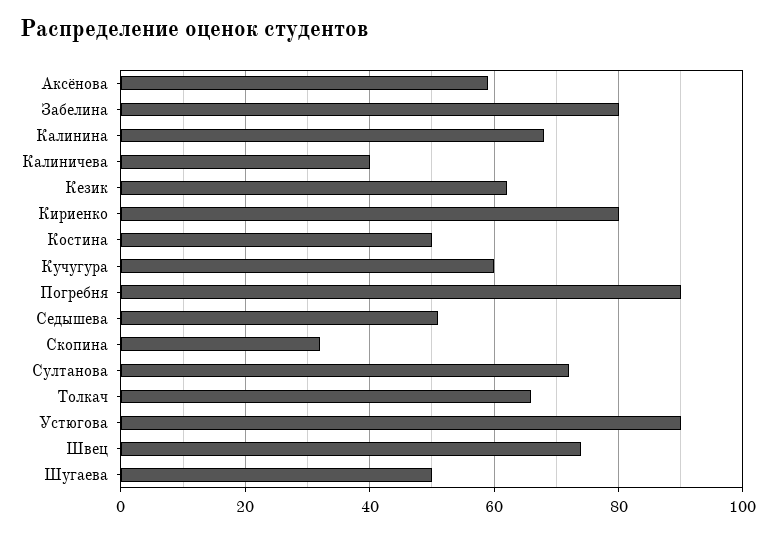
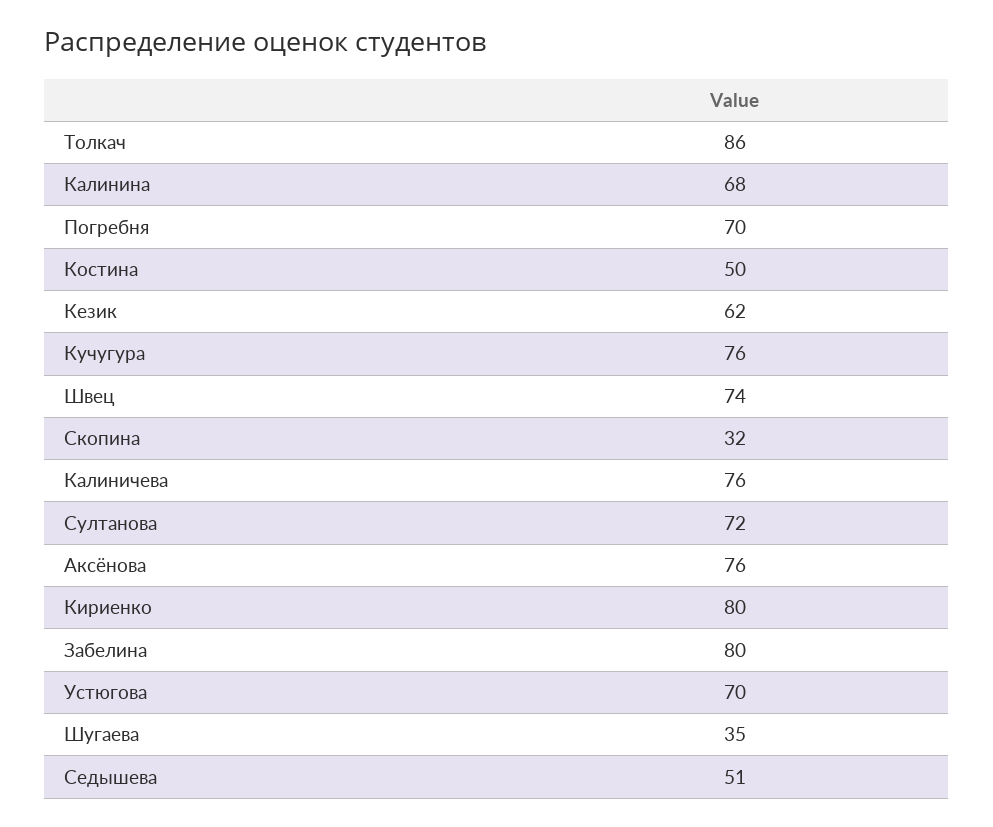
Аксёнова: 60 -> 76
Калиничева: 40 -> 76
Кучугура: 60 -> 76
Погребня: 90 -> 70
Толкач: 65 -> 86
Устюгова: 90 -> 70
Шугаева: 50 -> 35

